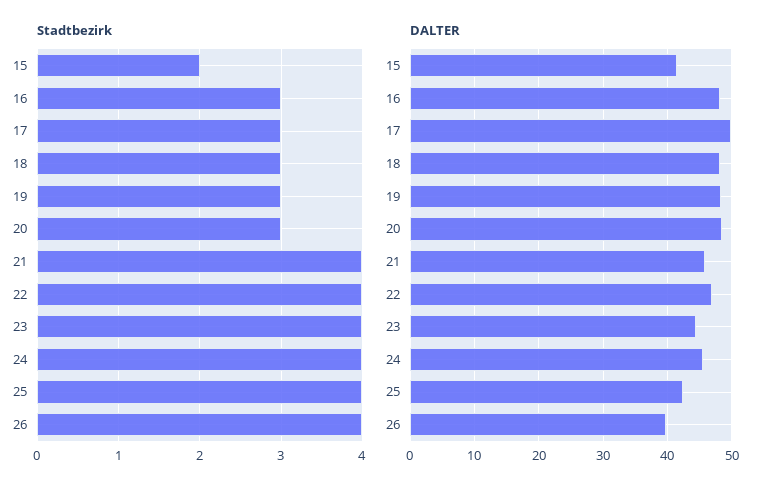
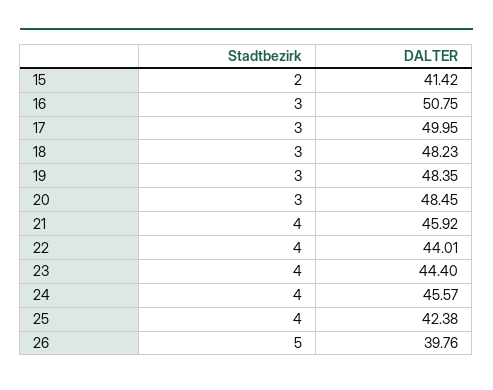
Stadtbezirk, 26: 4 -> 5
DALTER, 16: 48 -> 50.75
DALTER, 22: 47 -> 44.01

